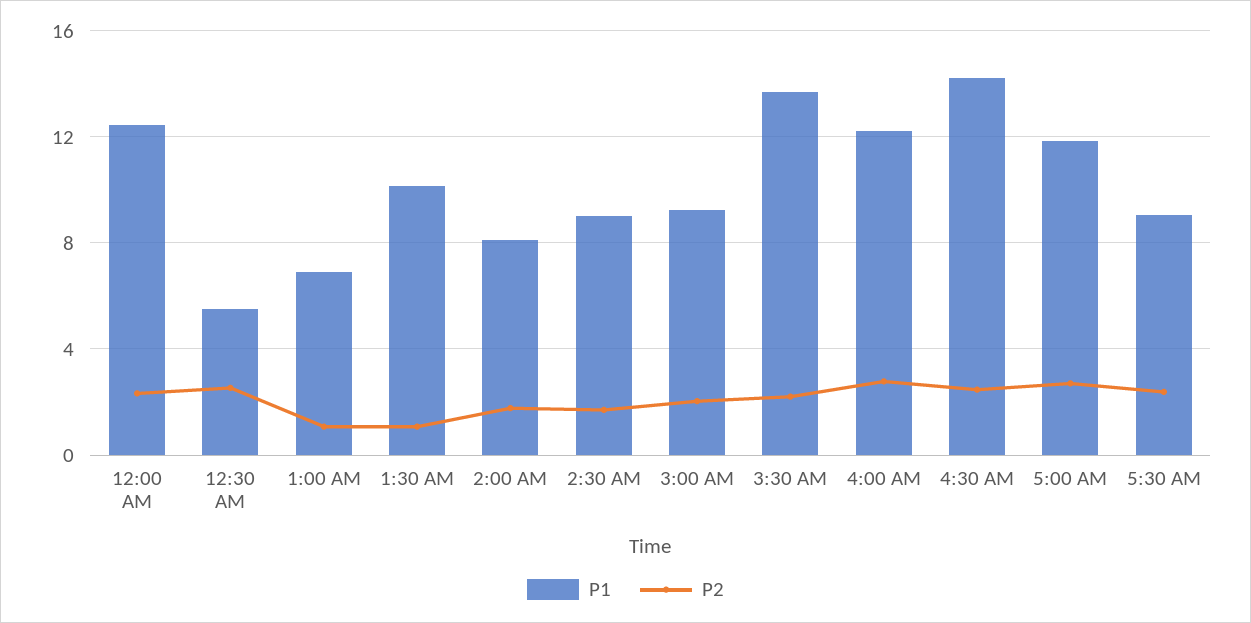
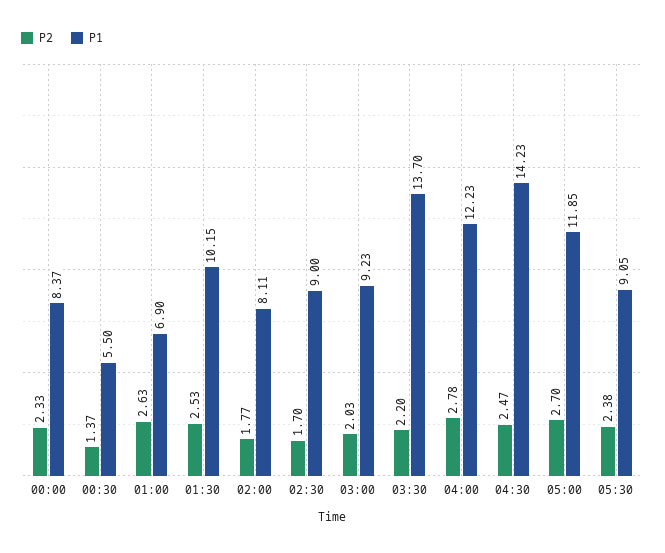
P1, 12:00 AM: 12.5 -> 8.37
P2, 12:30 AM: 2.5 -> 1.37
P2, 1:00 AM: 1 -> 2.63
P2, 1:30 AM: 1 -> 2.53

